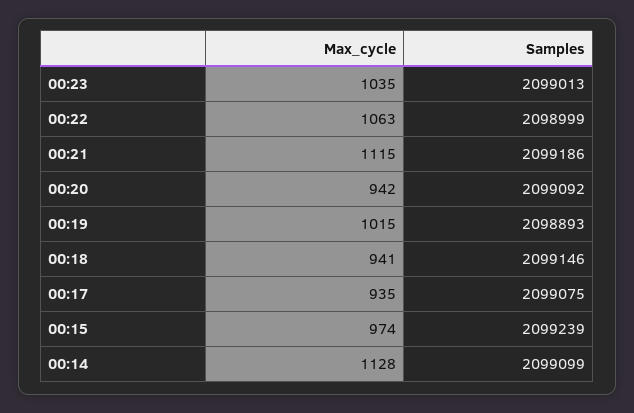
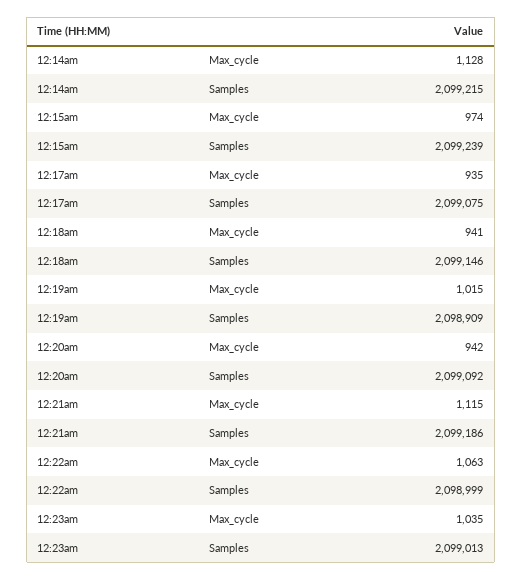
Samples, 00:19: 2098893 -> 2098909
Samples, 00:14: 2099099 -> 2099215

